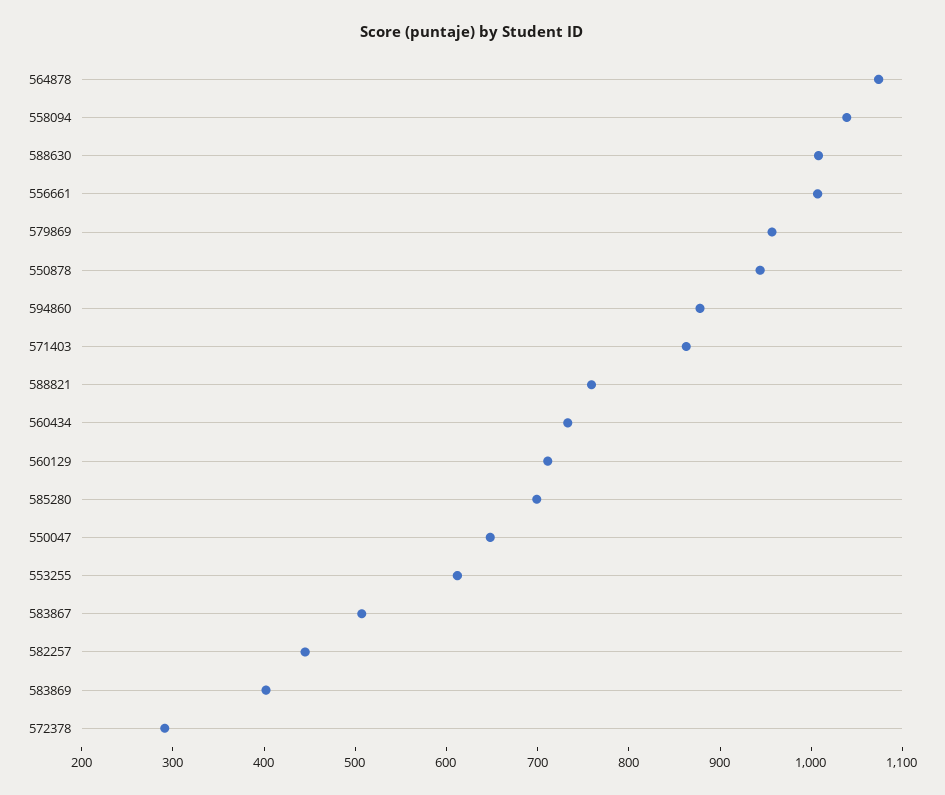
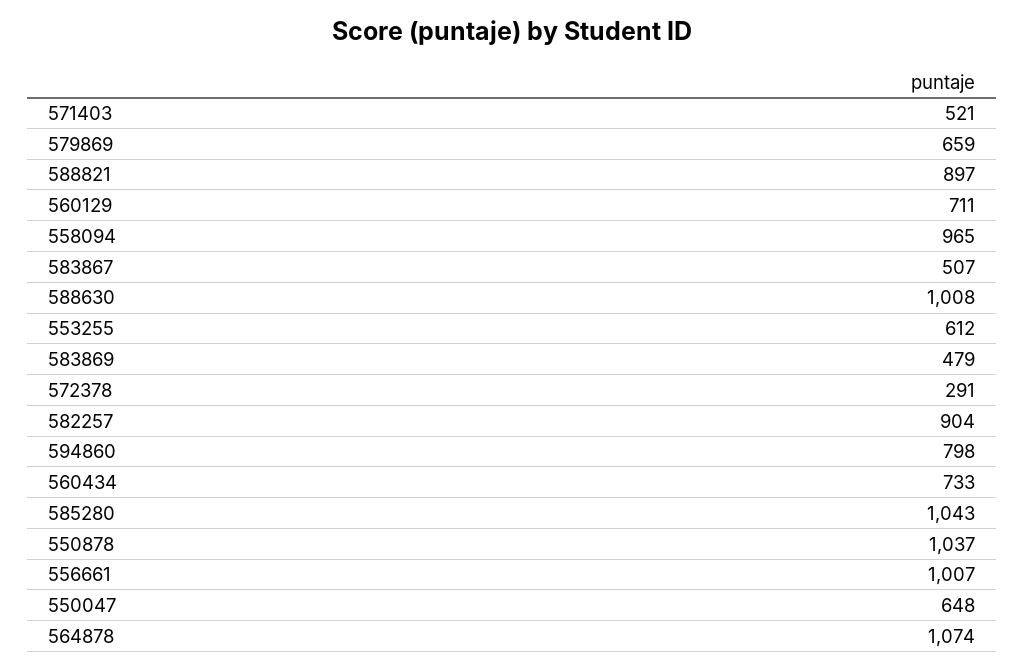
558094: 1040 -> 965
579869: 960 -> 659
550878: 940 -> 1037
594860: 880 -> 798
571403: 860 -> 521
588821: 760 -> 897
585280: 700 -> 1043
582257: 440 -> 904
583869: 400 -> 479

